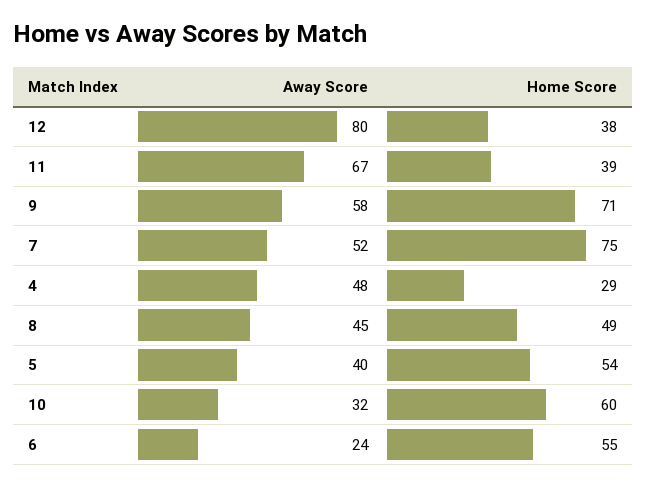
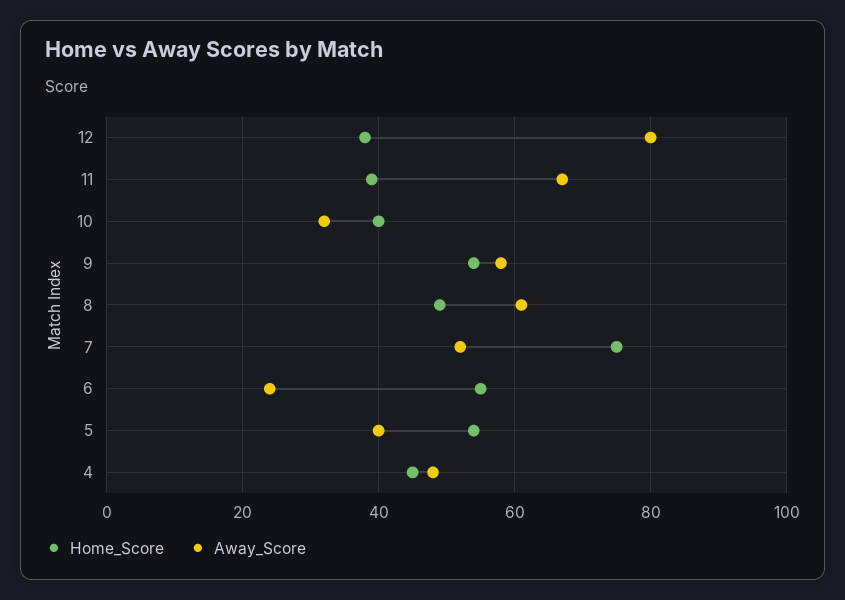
Home Score, 9: 71 -> 55
Home Score, 4: 29 -> 45
Away Score, 8: 45 -> 60
Home Score, 10: 60 -> 40

